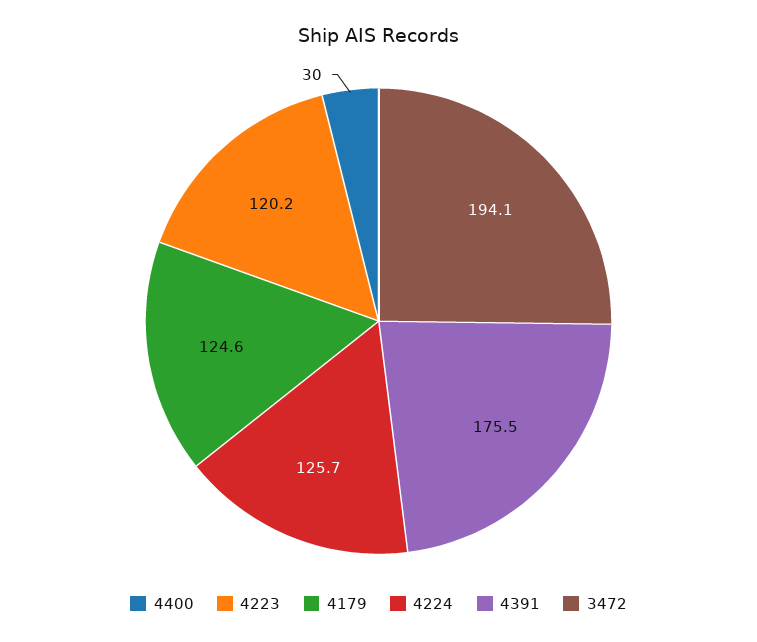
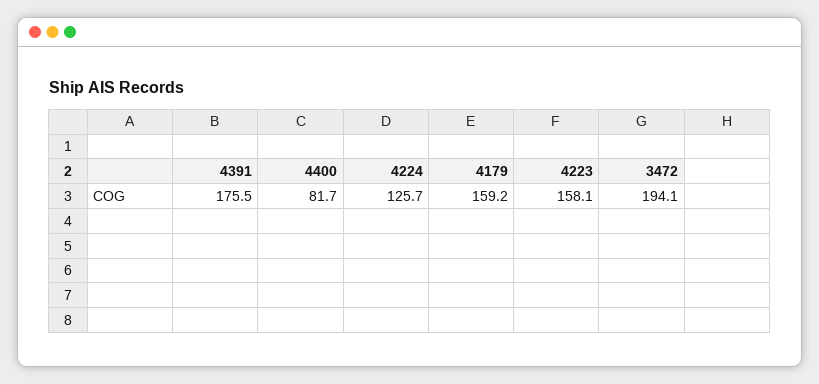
4400: 30 -> 81.7
4223: 120.2 -> 158.1
4179: 124.6 -> 159.2

